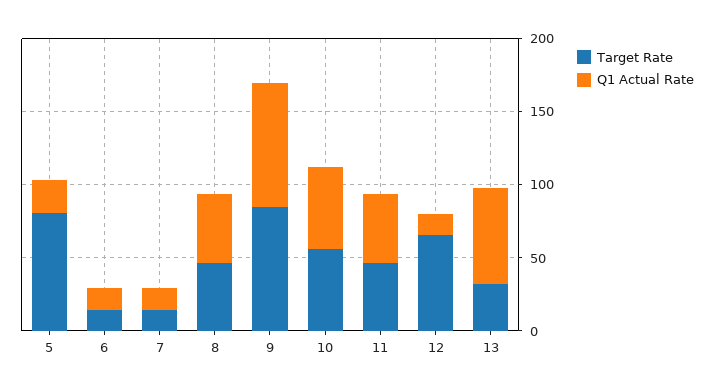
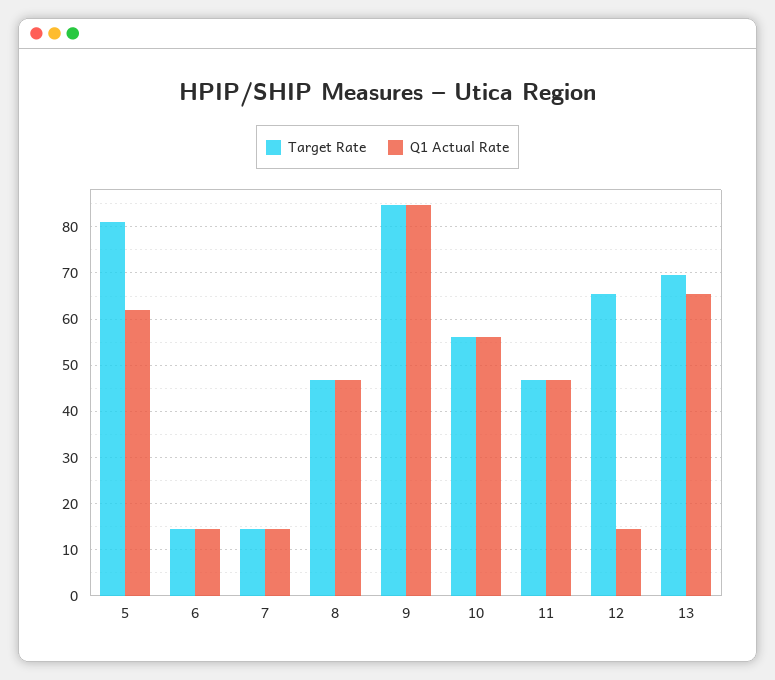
Q1 Actual Rate, 5: 20 -> 62
Target Rate, 13: 30 -> 70

